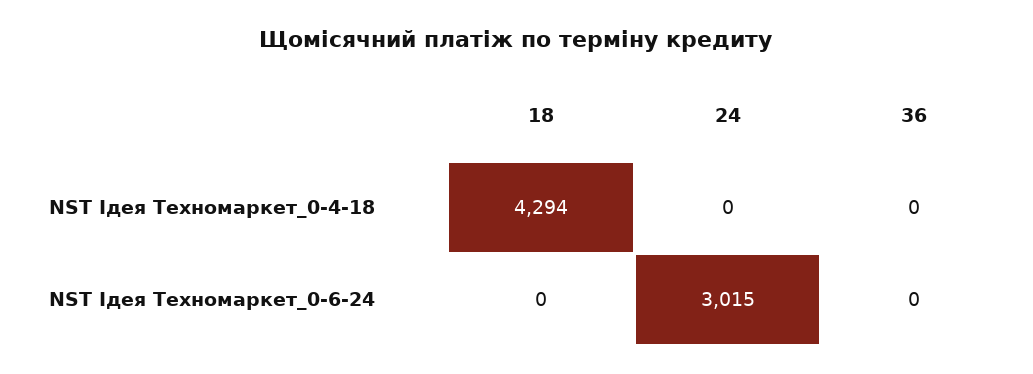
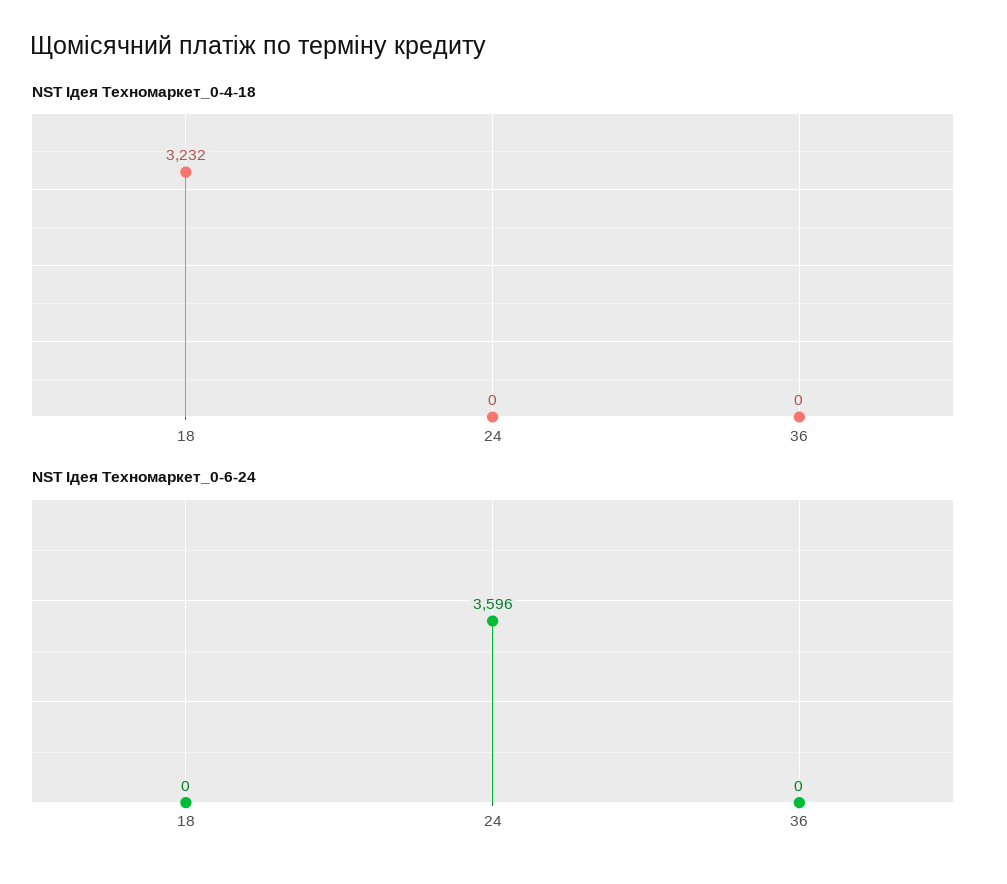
NST Ідея Техномаркет_0-4-18, 18: 4294 -> 3232
NST Ідея Техномаркет_0-6-24, 24: 3015 -> 3596

